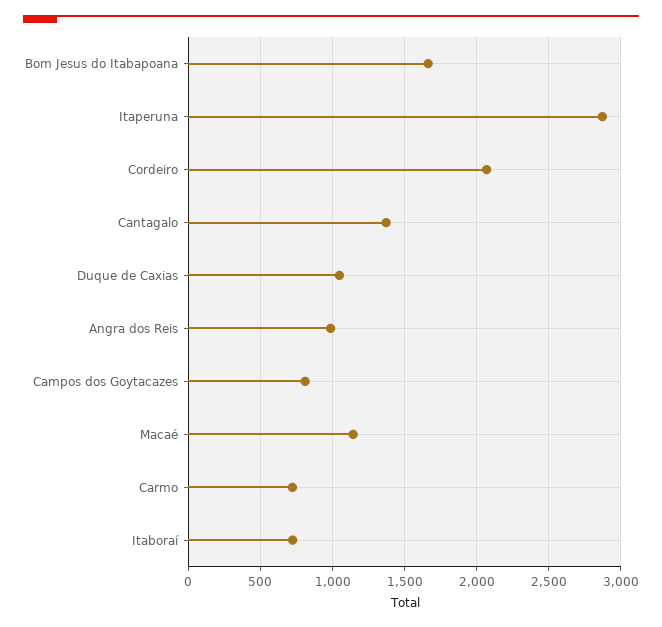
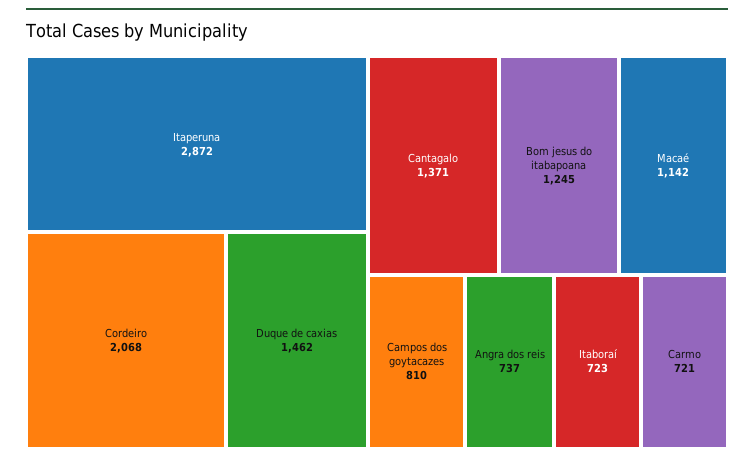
Bom Jesus do Itabapoana: 1650 -> 1245
Duque de Caxias: 1050 -> 1462
Angra dos Reis: 1000 -> 737

